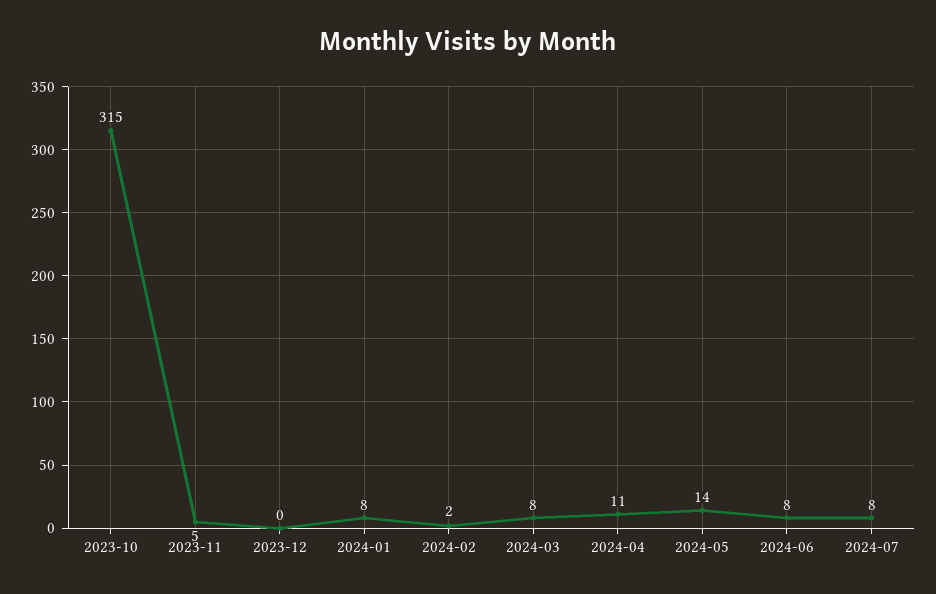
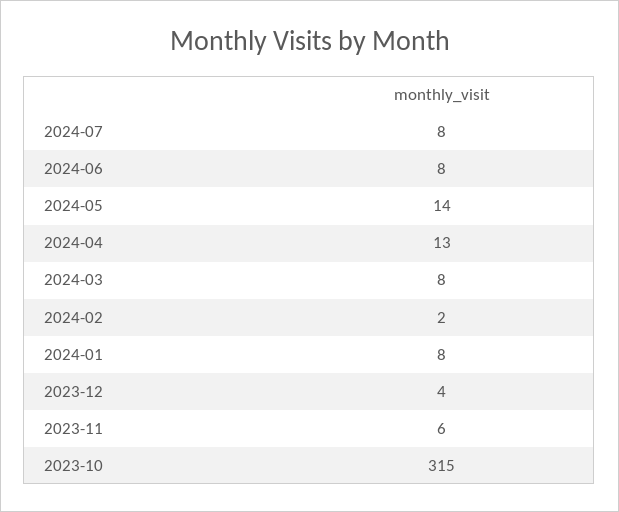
2023-11: 5 -> 6
2023-12: 0 -> 4
2024-04: 11 -> 13

